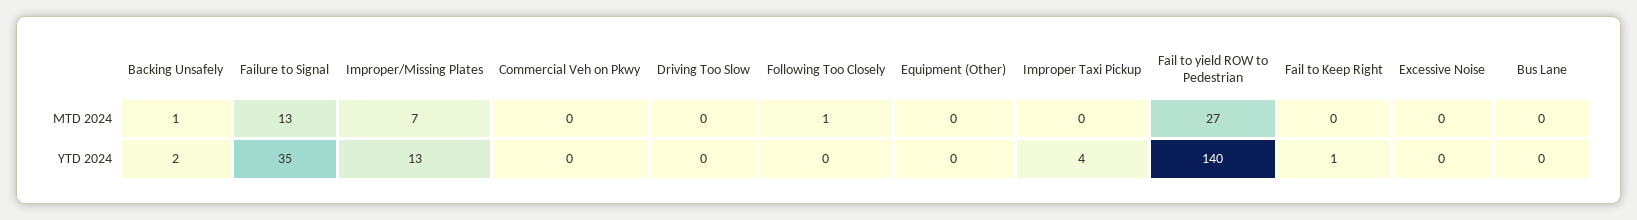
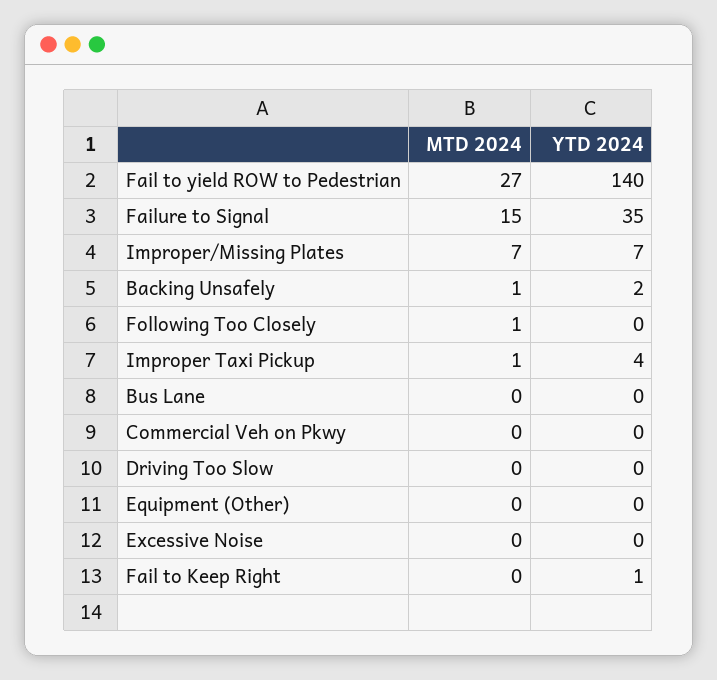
Failure to Signal, MTD 2024: 13 -> 15
Improper Taxi Pickup, MTD 2024: 0 -> 1
Improper/Missing Plates, YTD 2024: 13 -> 7

